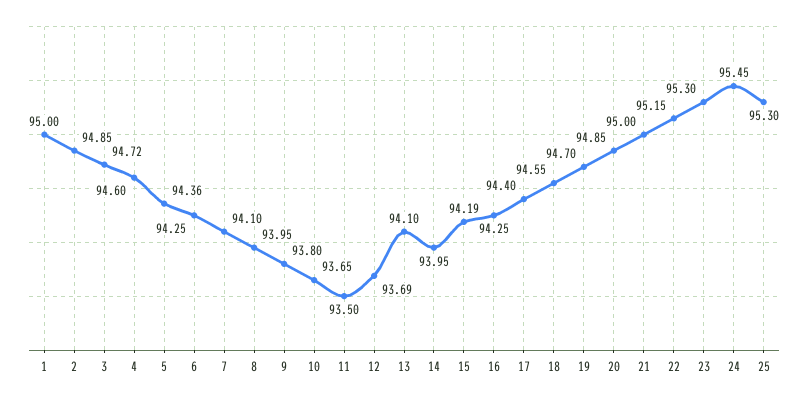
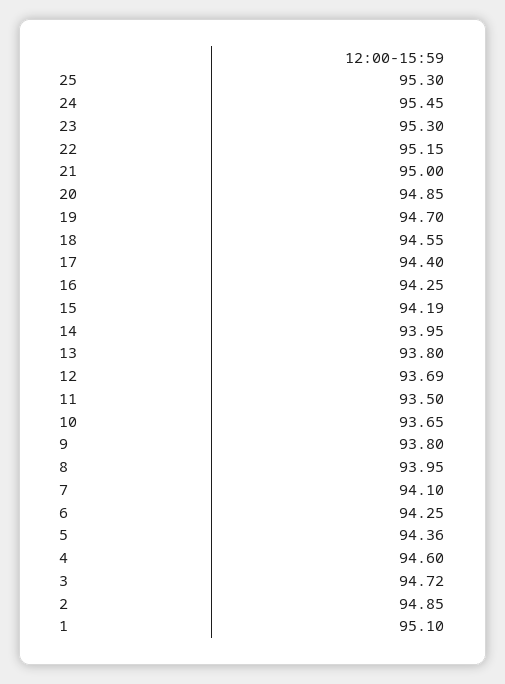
1: 95 -> 95.1
13: 94.1 -> 93.8

